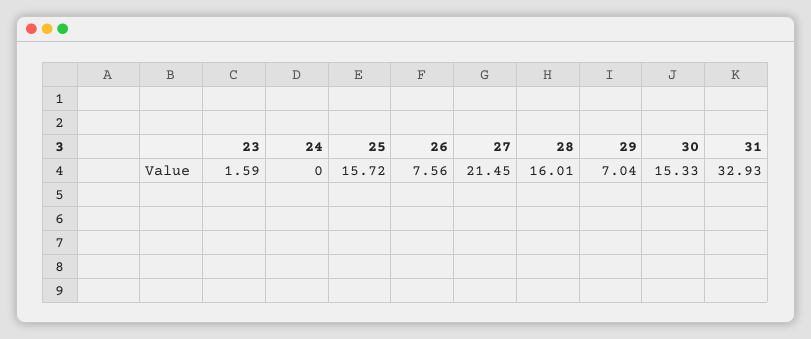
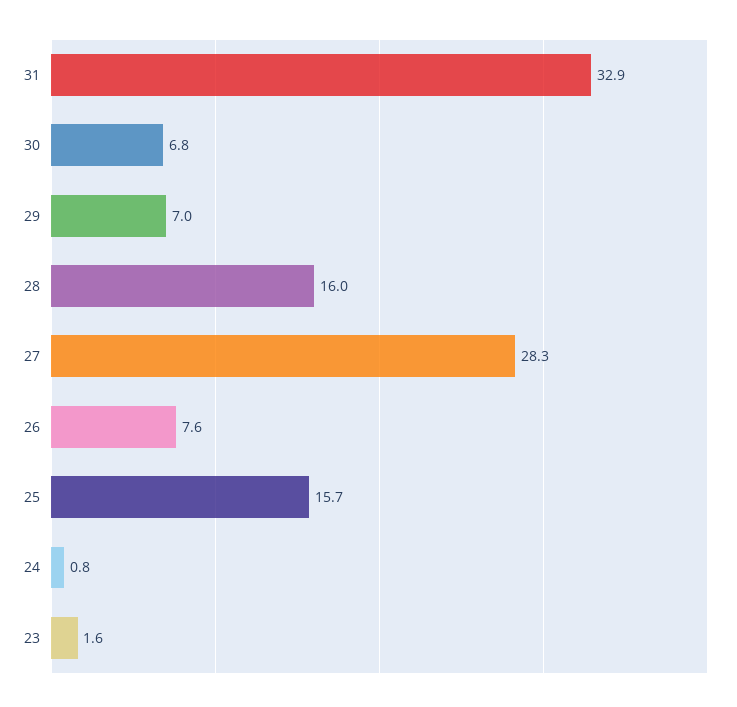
24: 0 -> 0.8
27: 21.45 -> 28.3
30: 15.33 -> 6.8

